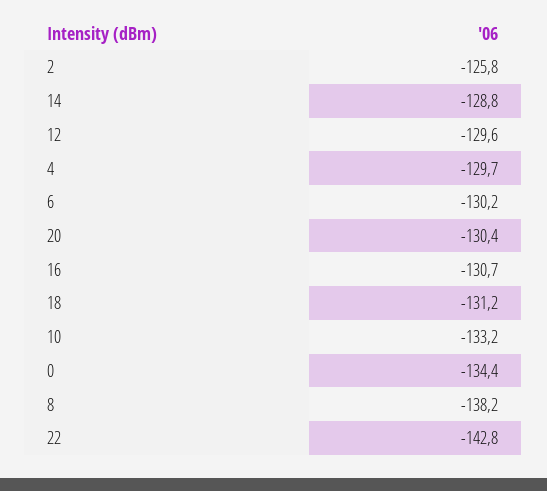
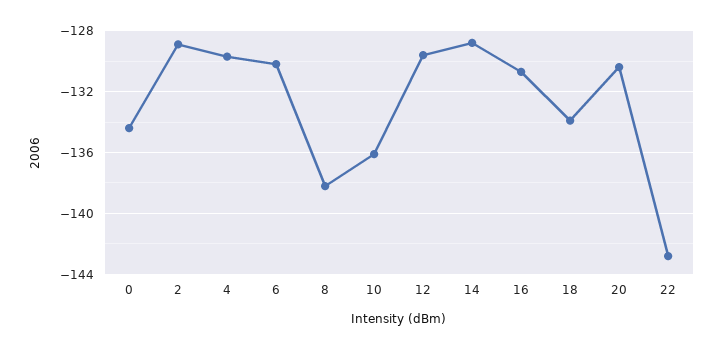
2: -125.8 -> -129
18: -131.2 -> -134
10: -133.2 -> -136

